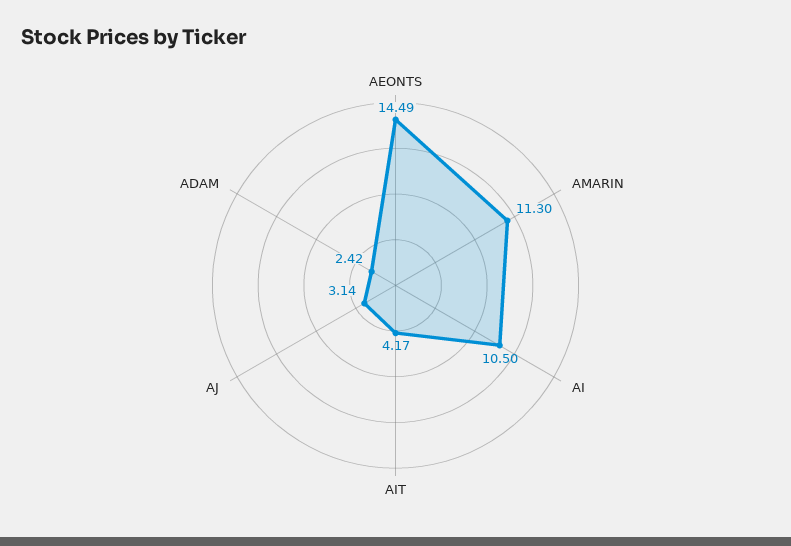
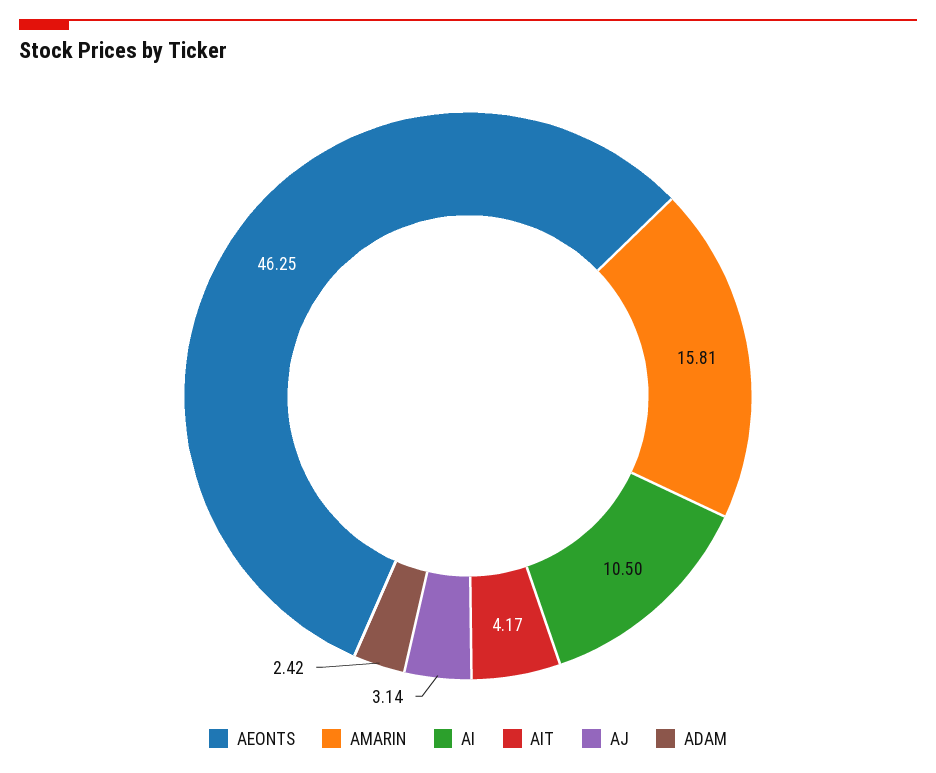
AEONTS: 14.49 -> 46.25
AMARIN: 11.3 -> 15.81

